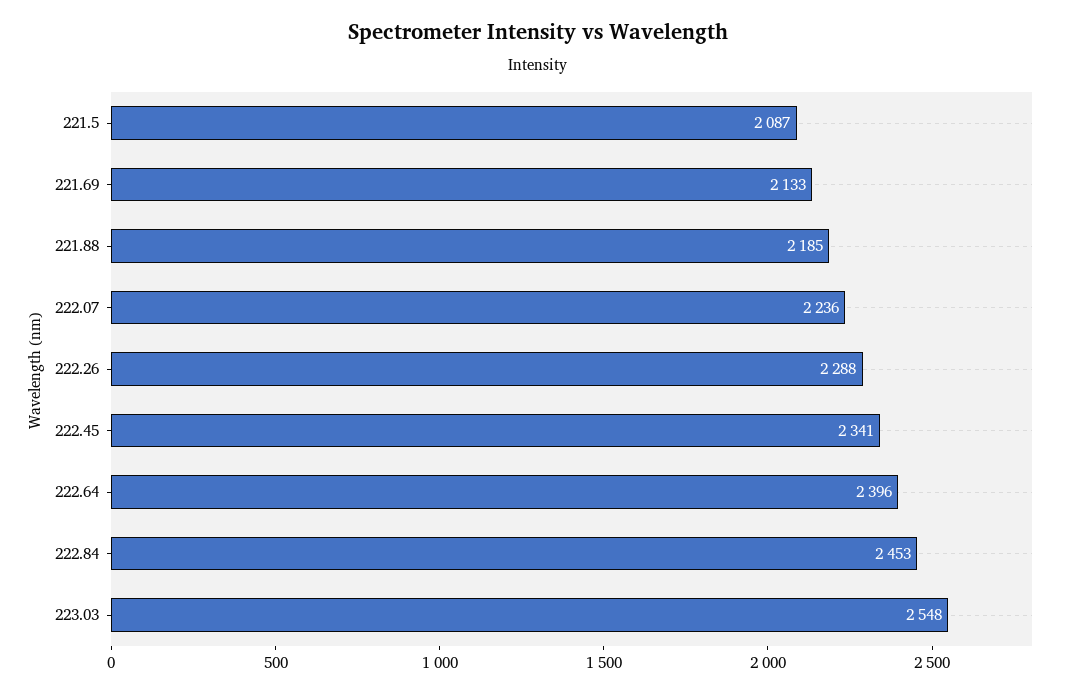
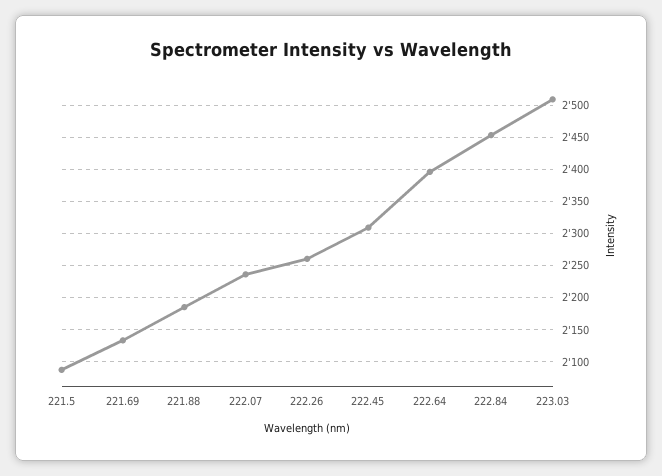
222.26: 2288 -> 2260
222.45: 2341 -> 2310
223.03: 2548 -> 2510

